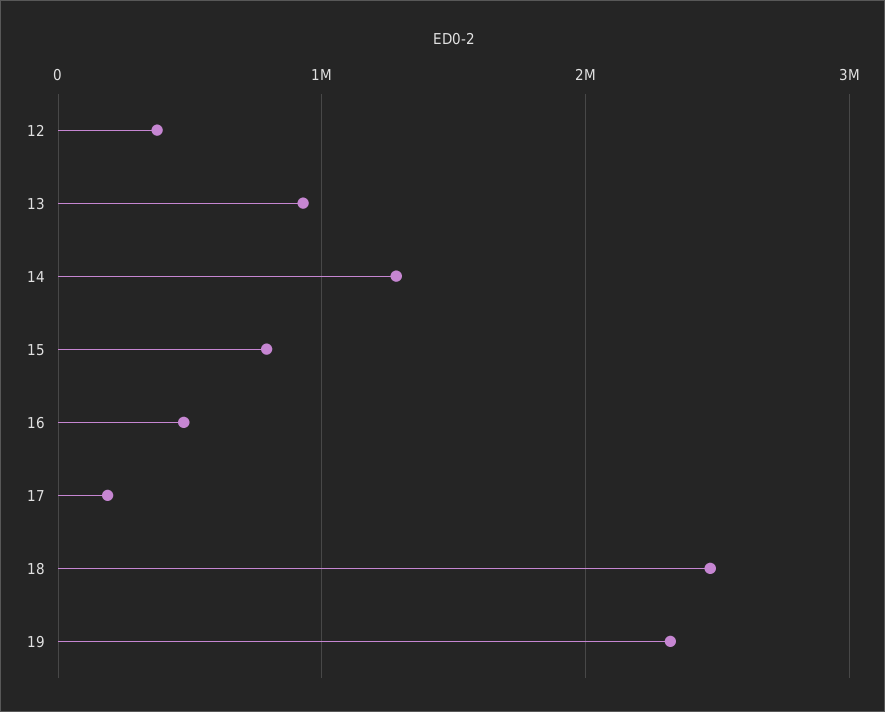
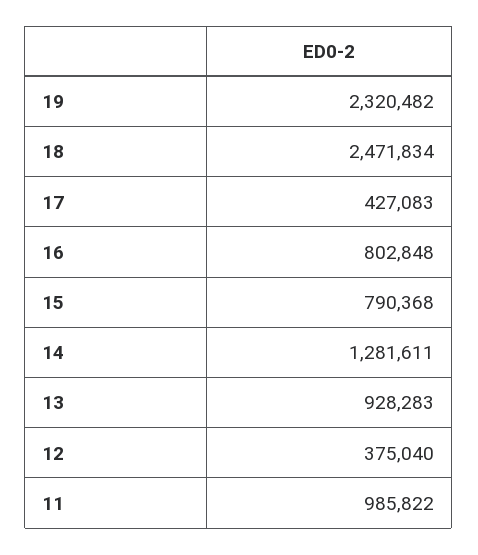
16: 500000 -> 802848
17: 200000 -> 427083
11: none -> 985822

